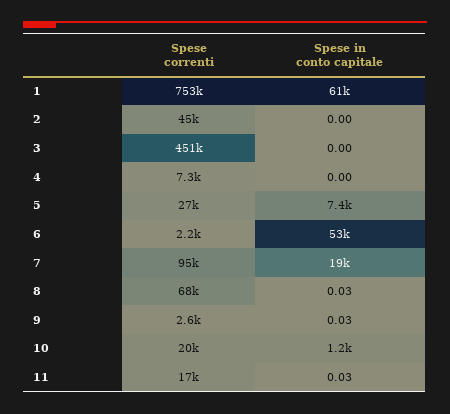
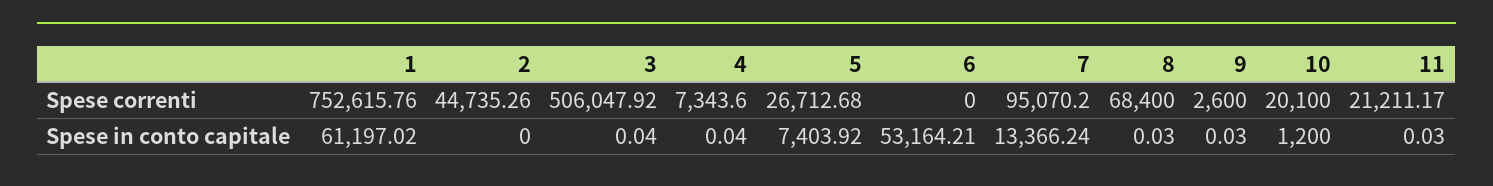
Spese correnti, 3: 451000 -> 506047.92
Spese in conto capitale, 3: 0 -> 0.04
Spese in conto capitale, 4: 0 -> 0.04
Spese correnti, 6: 2200 -> 0
Spese in conto capitale, 7: 19000 -> 13366.24
Spese correnti, 11: 17000 -> 21211.17

